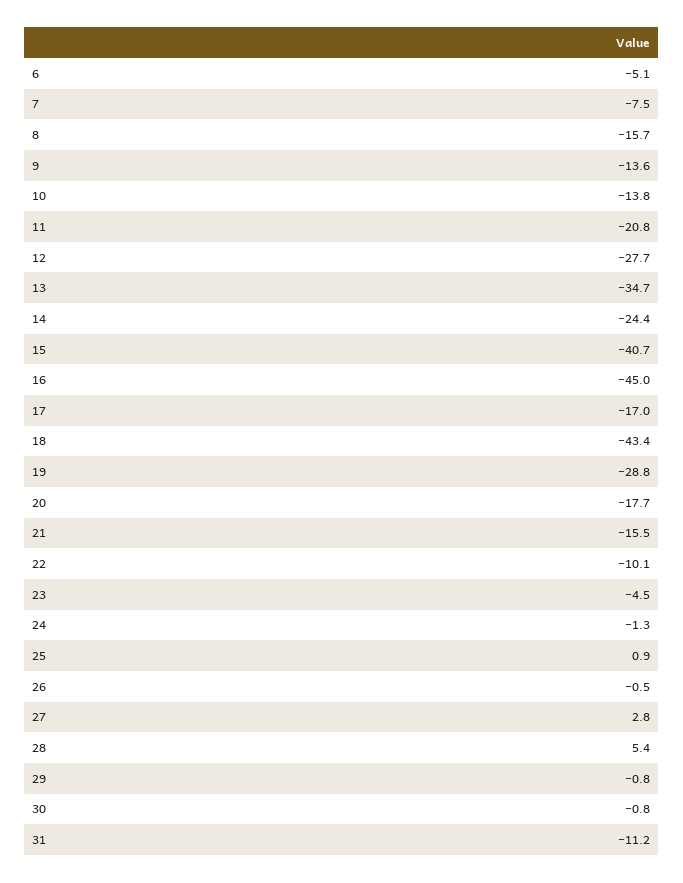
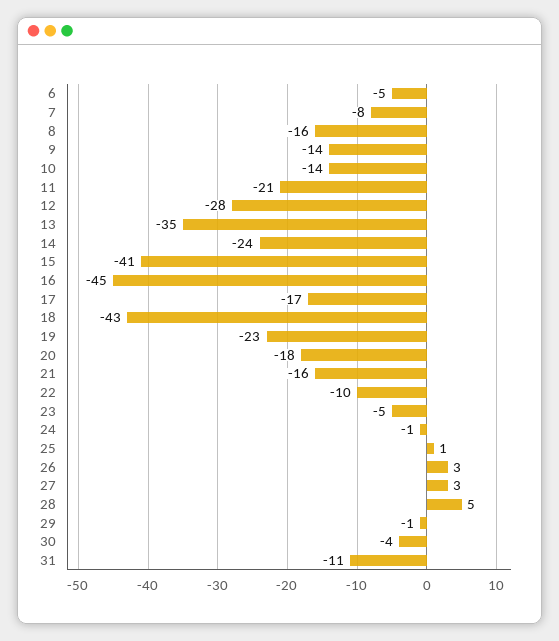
19: -28.8 -> -23
26: -0.5 -> 3
30: -0.8 -> -4

